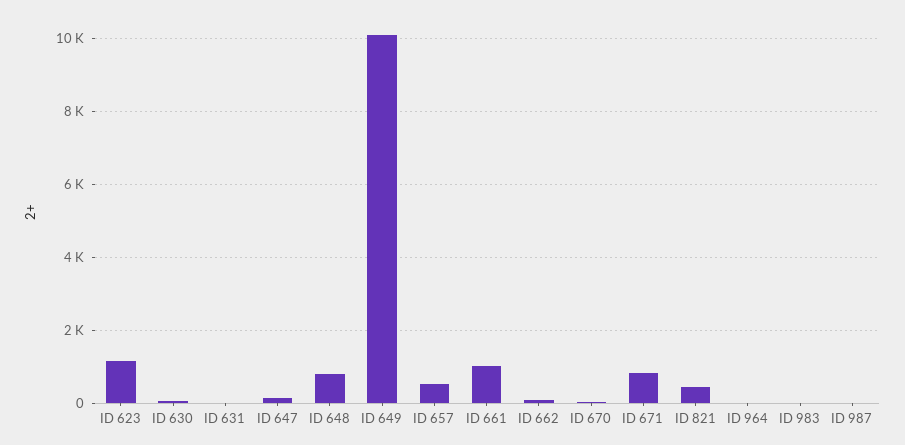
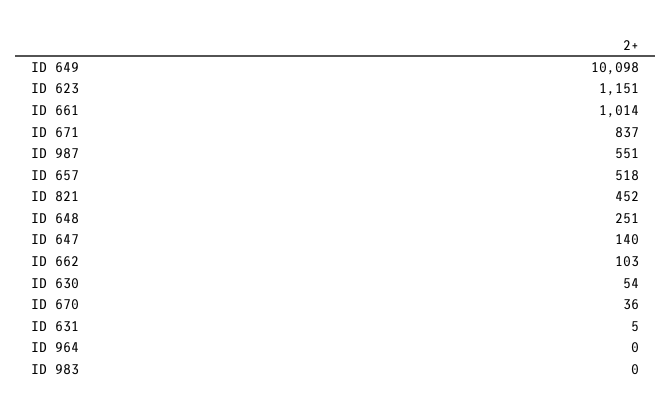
ID 648: 800 -> 251
ID 987: 0 -> 551

